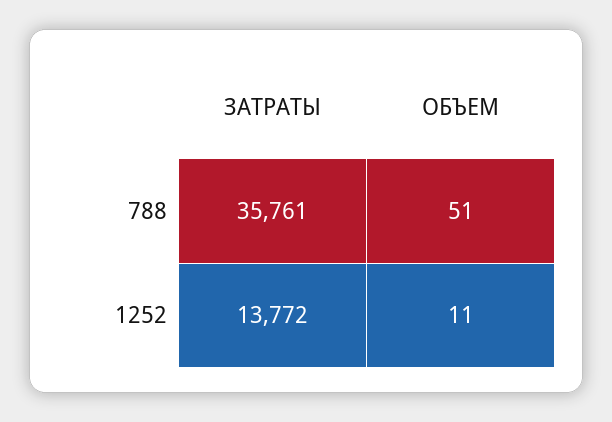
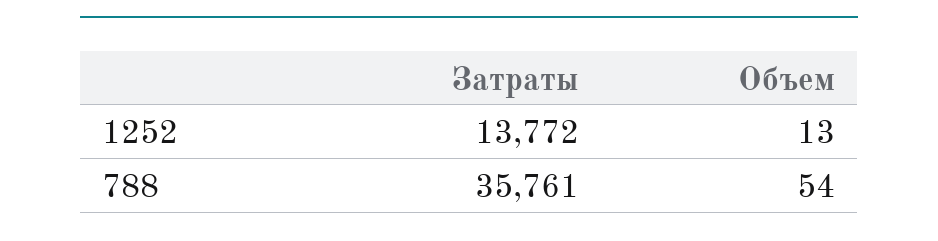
ОБЪЕМ, 788: 51 -> 54
ОБЪЕМ, 1252: 11 -> 13

